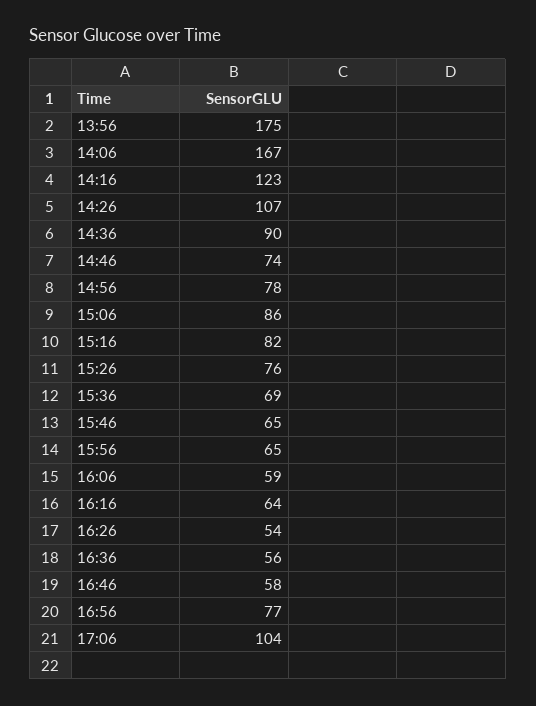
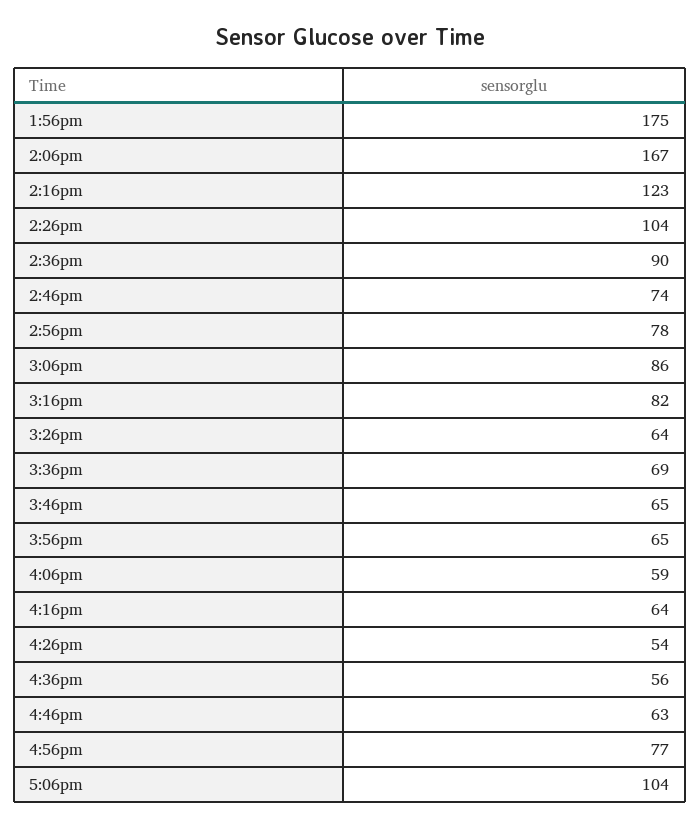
14:26: 107 -> 104
15:26: 76 -> 64
16:46: 58 -> 63

